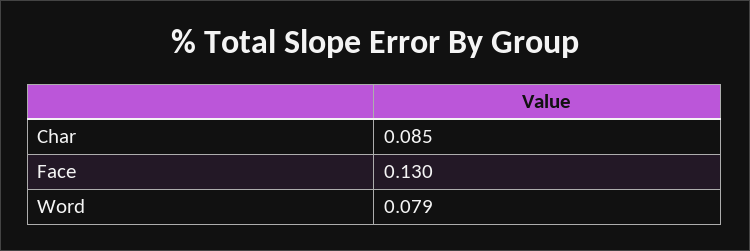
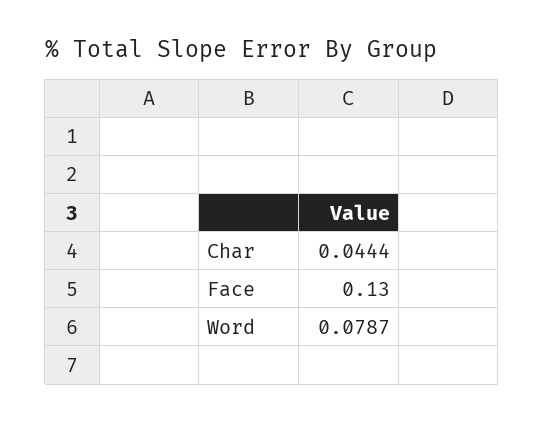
Char: 0.085 -> 0.0444

